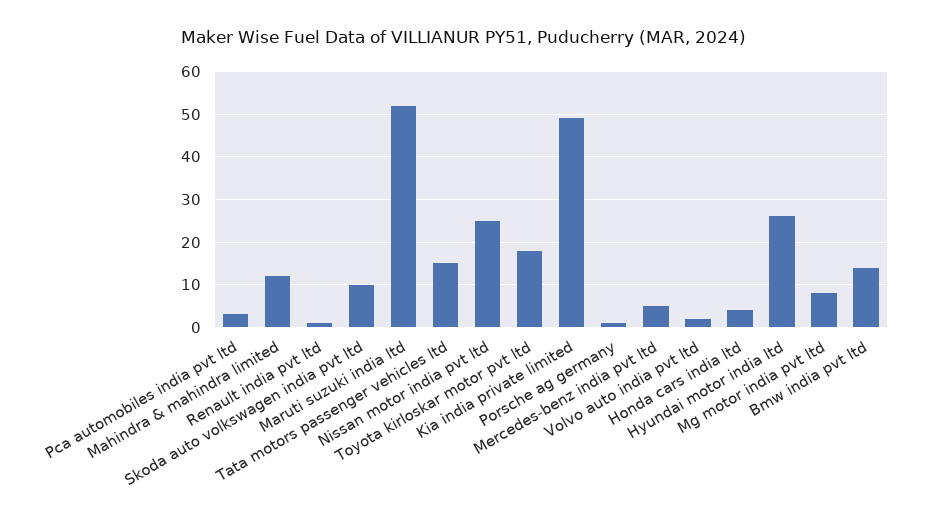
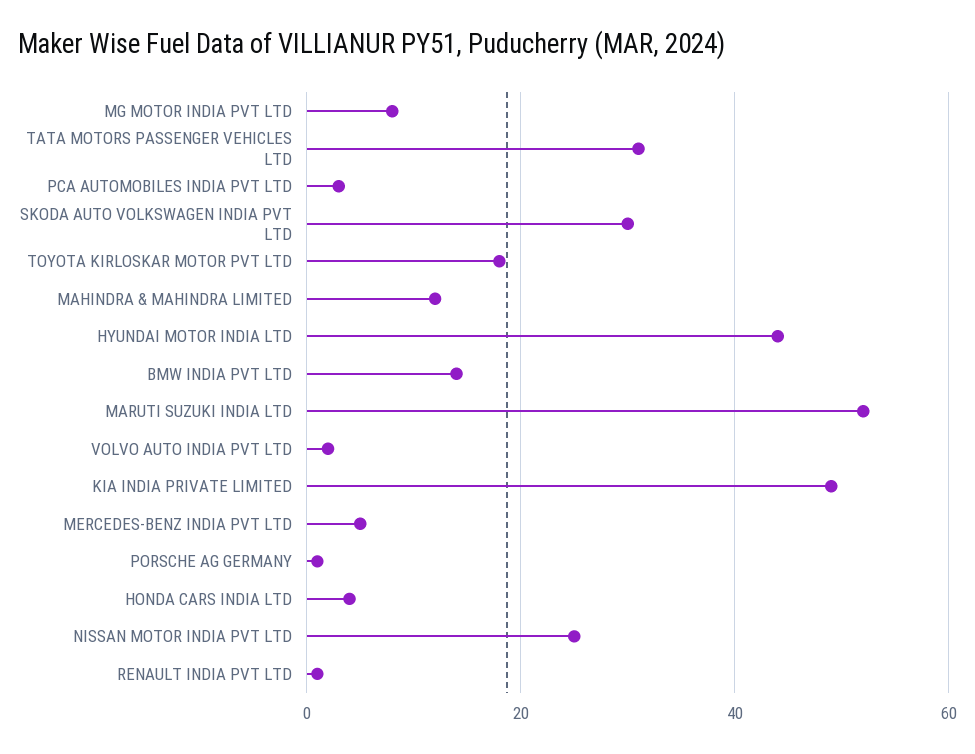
Skoda auto volkswagen india pvt ltd: 10 -> 30
Tata motors passenger vehicles ltd: 15 -> 30
Hyundai motor india ltd: 25 -> 45

